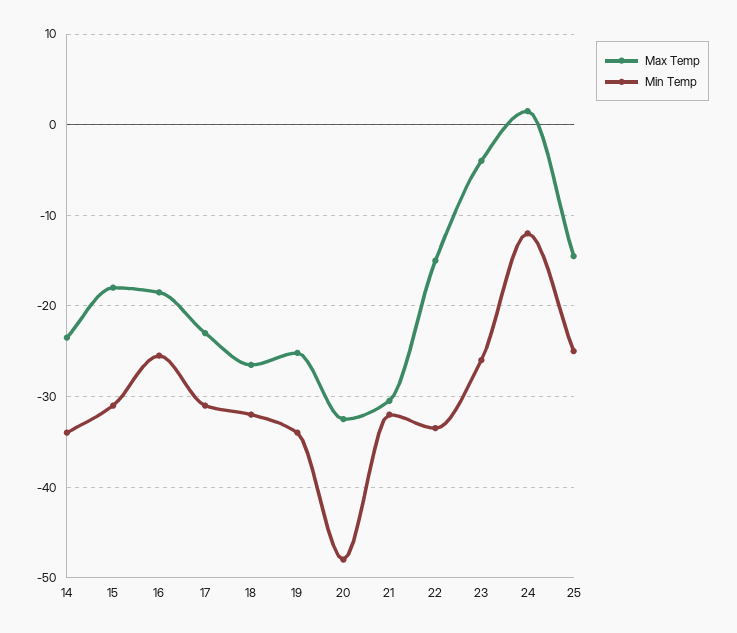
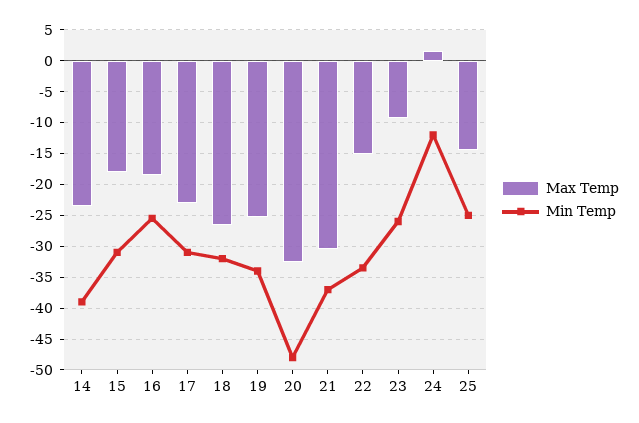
Min Temp, 14: -34 -> -39
Min Temp, 21: -32 -> -37
Max Temp, 23: -4 -> -9

